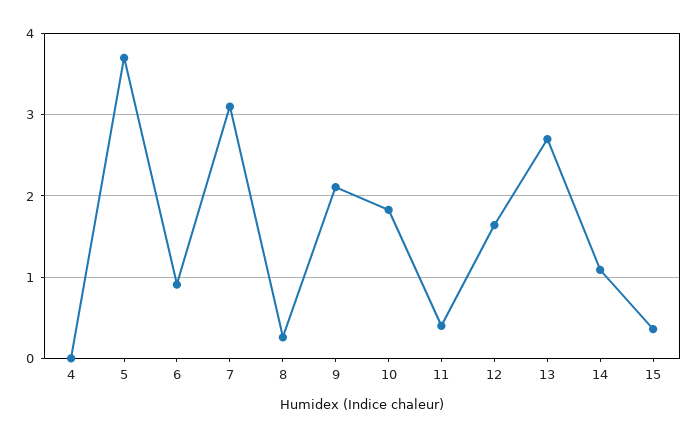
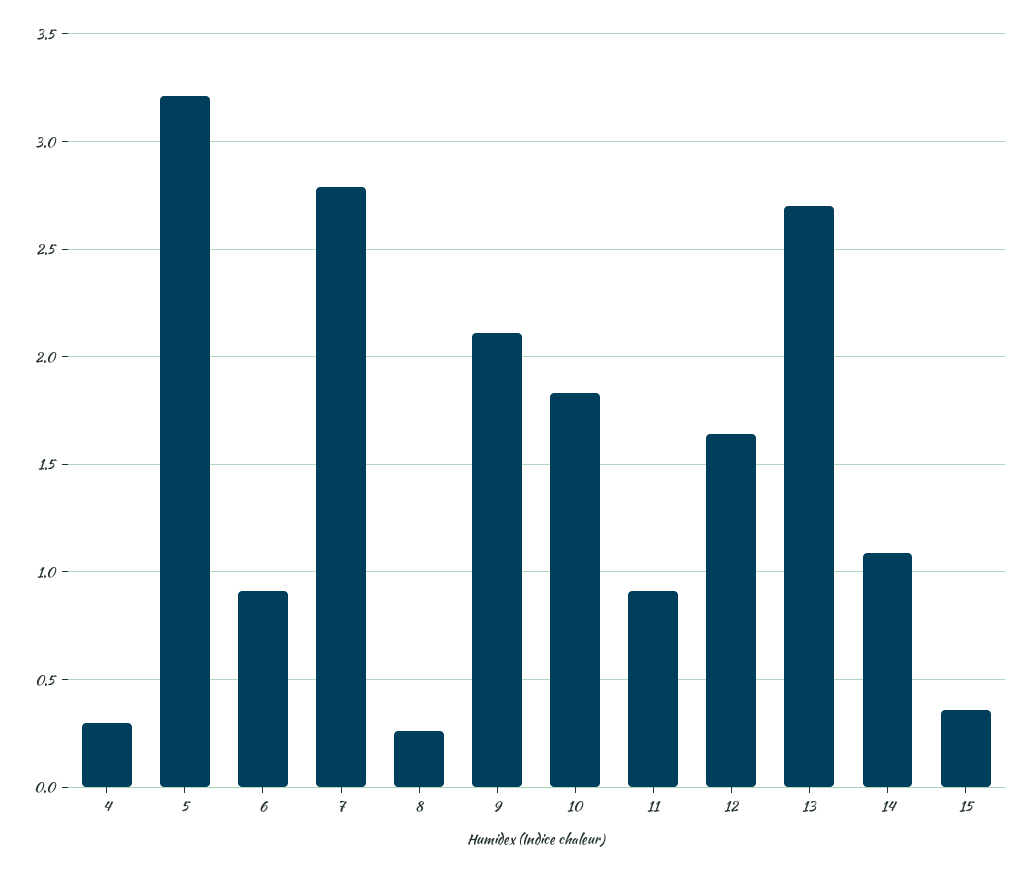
4: 0 -> 0.3
5: 3.7 -> 3.2
7: 3.1 -> 2.8
11: 0.4 -> 0.9

